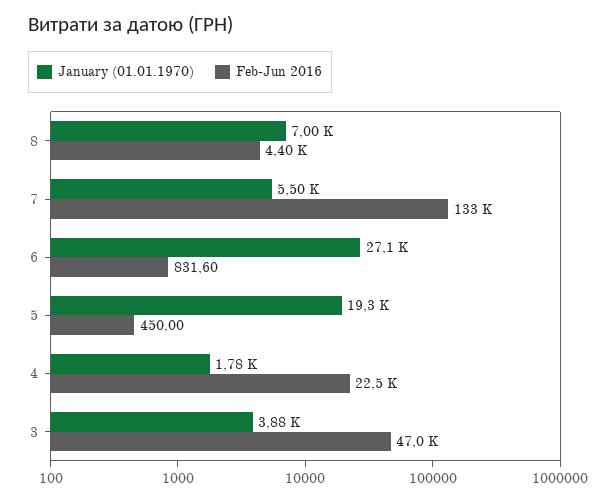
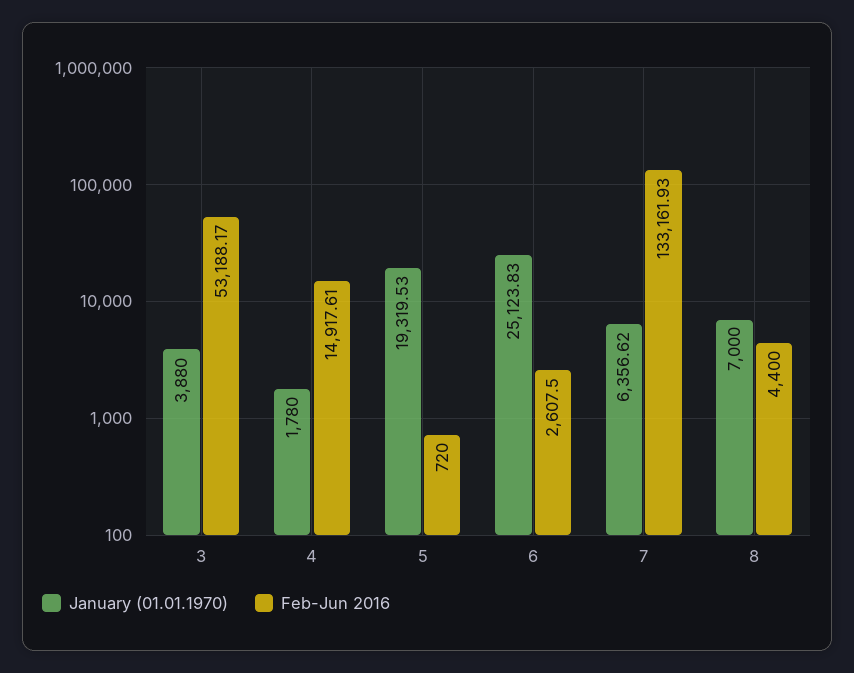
January (01.01.1970), 7: 5500 -> 6356.62
January (01.01.1970), 6: 27100 -> 25123.83
Feb-Jun 2016, 6: 831.6 -> 2607.5
Feb-Jun 2016, 5: 450 -> 720
Feb-Jun 2016, 4: 22500 -> 14917.61
Feb-Jun 2016, 3: 47000 -> 53188.17

